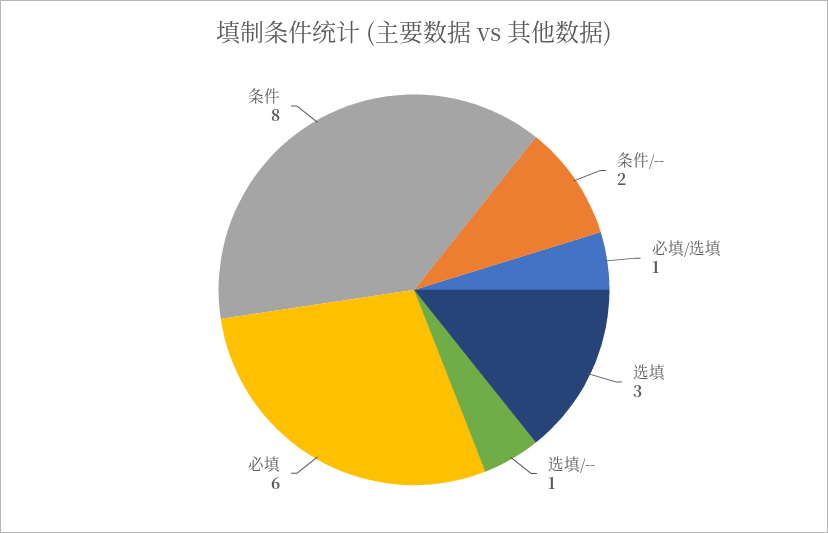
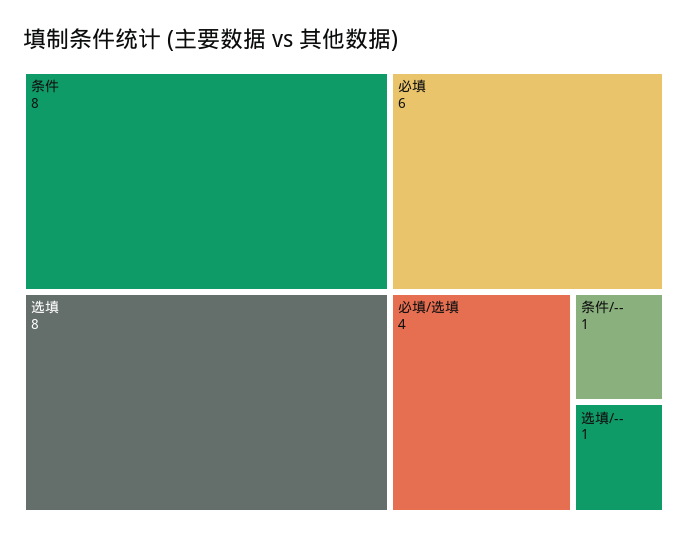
条件/--: 2 -> 1
必填/选填: 1 -> 4
选填: 3 -> 8

